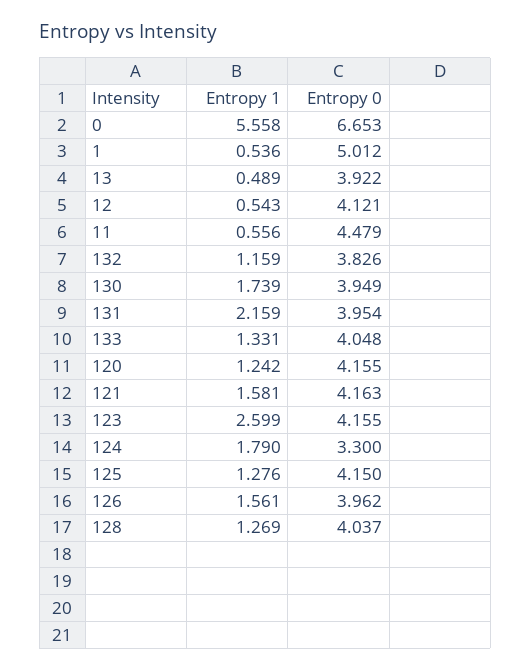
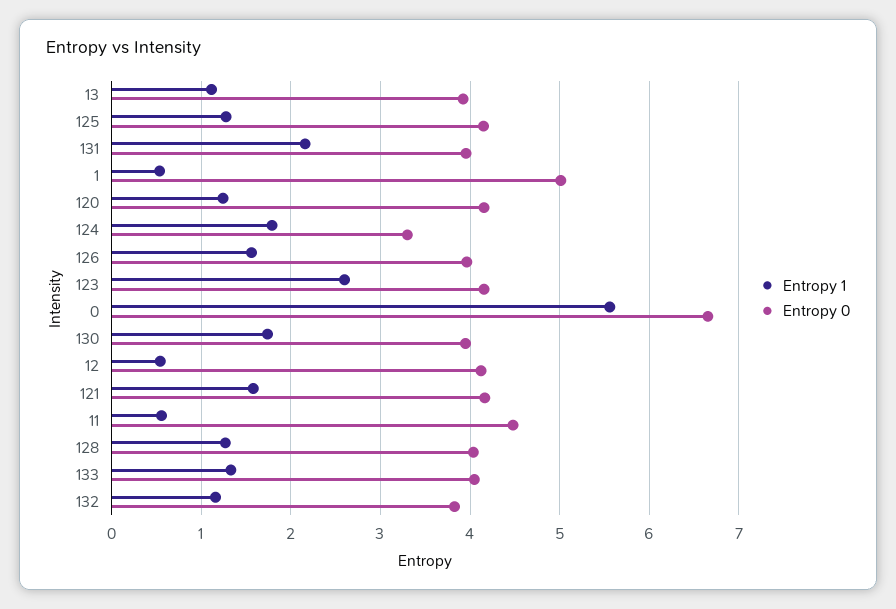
Entropy 1, 13: 0.489 -> 1.1

